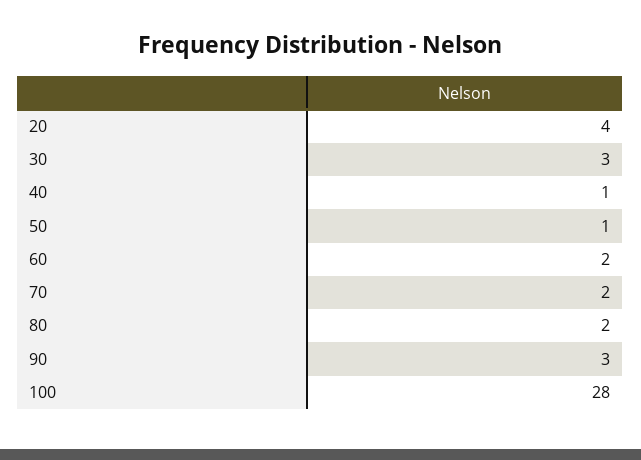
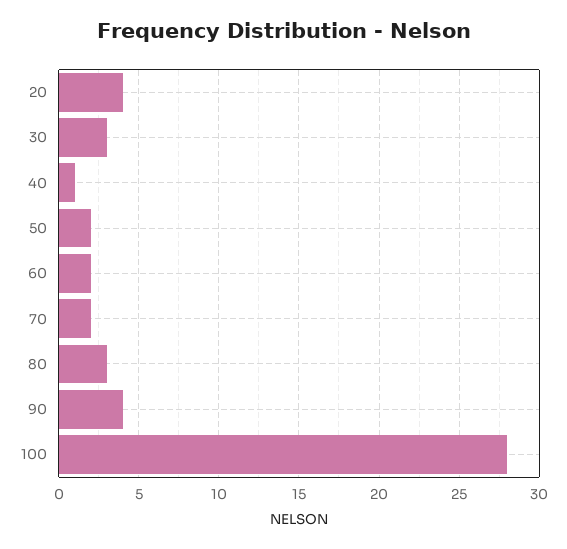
50: 1 -> 2
80: 2 -> 3
90: 3 -> 4

